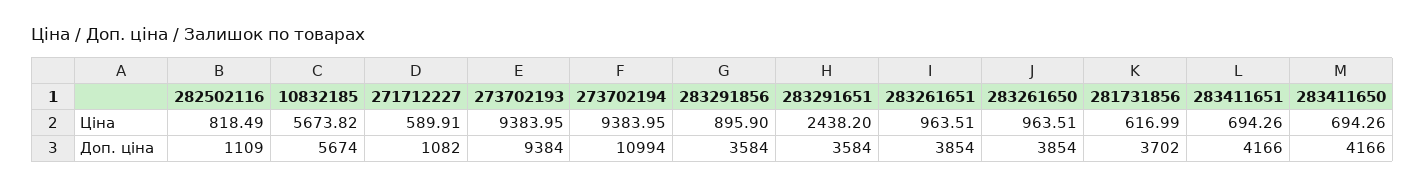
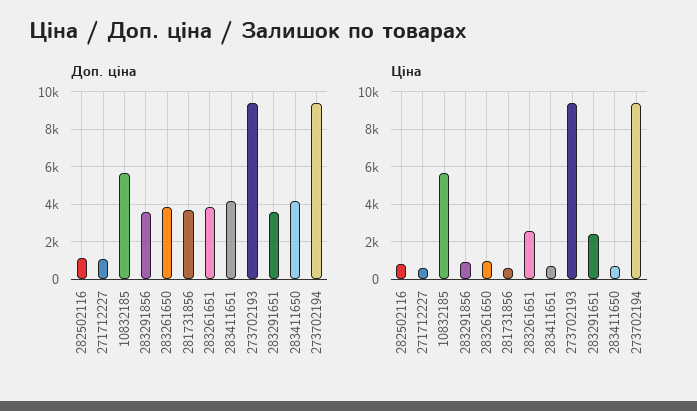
Ціна, 283261651: 963.51 -> 2500
Доп. ціна, 273702194: 10994 -> 9500

